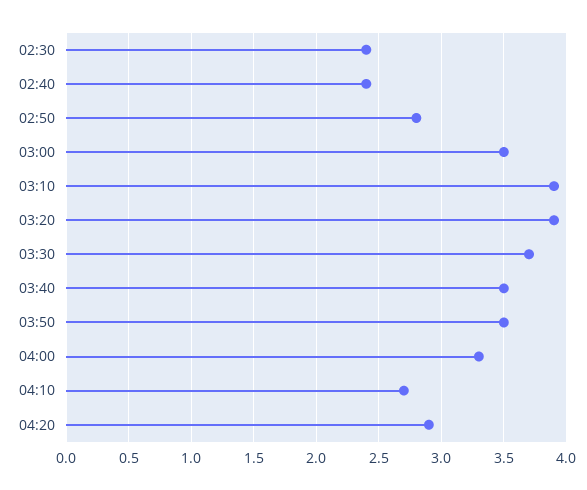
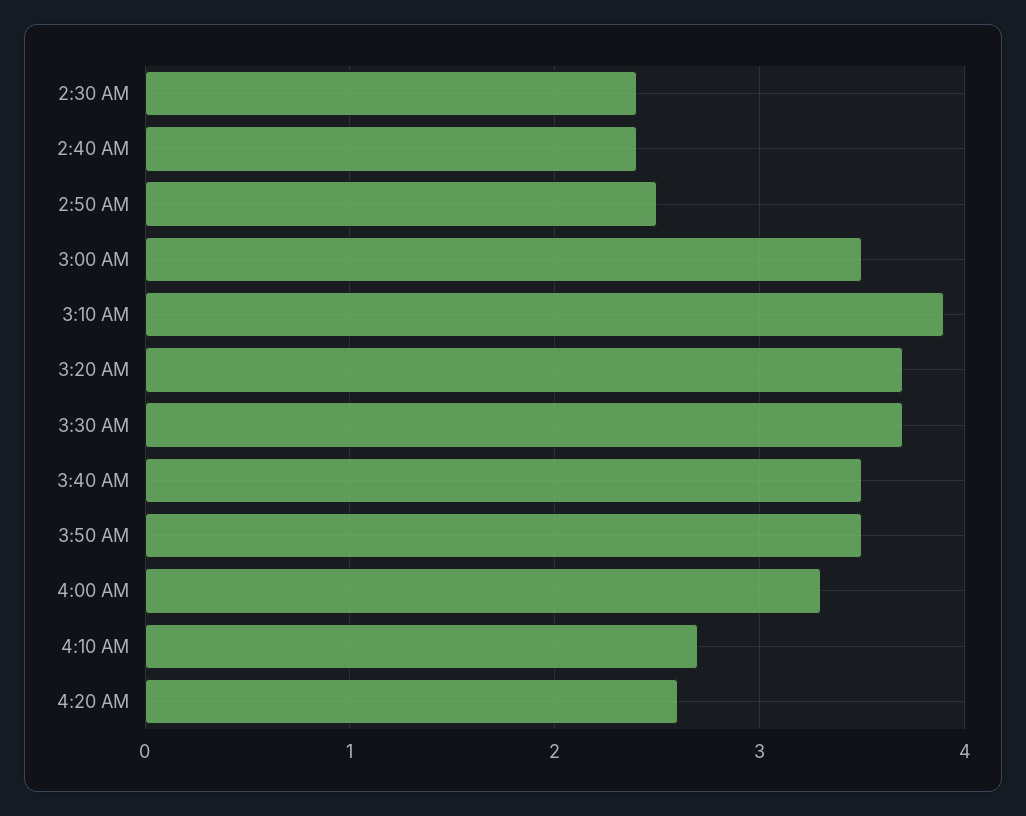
02:50: 2.8 -> 2.5
03:20: 3.9 -> 3.7
04:20: 2.9 -> 2.6

